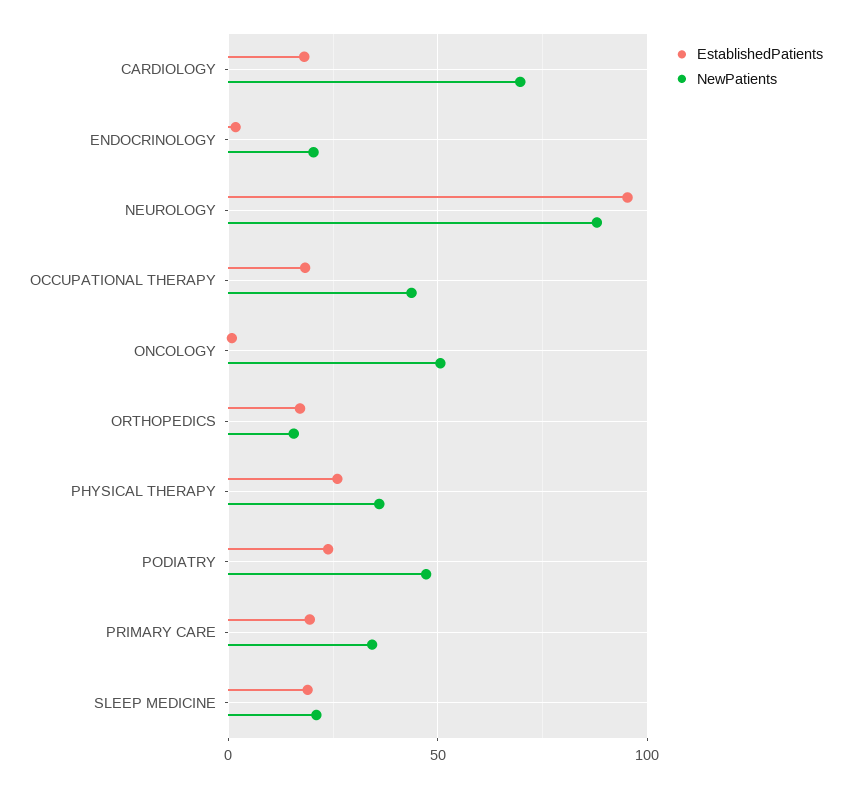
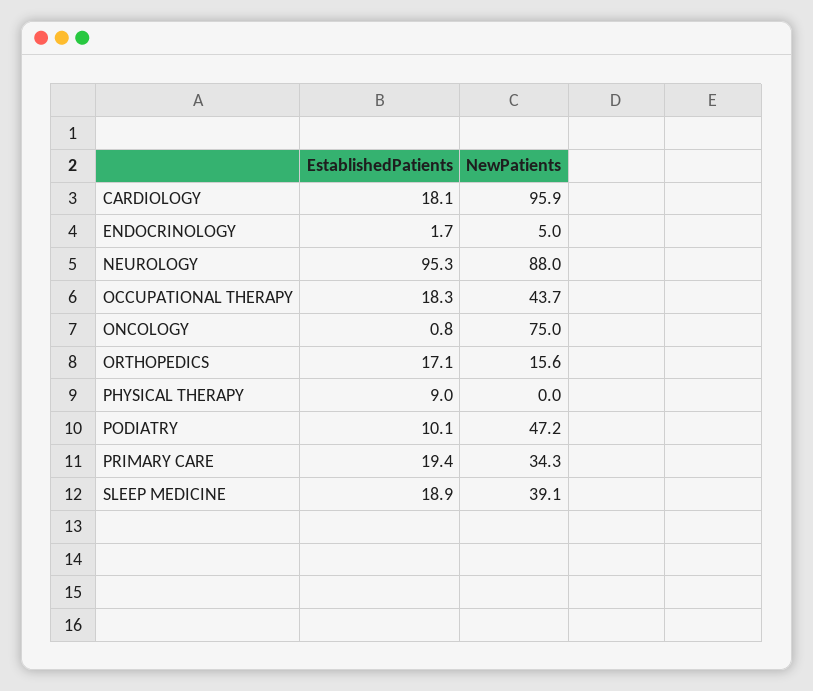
NewPatients, CARDIOLOGY: 70 -> 95.9
NewPatients, ENDOCRINOLOGY: 20 -> 5
NewPatients, ONCOLOGY: 50 -> 75
EstablishedPatients, PHYSICAL THERAPY: 25 -> 9
NewPatients, PHYSICAL THERAPY: 35 -> 0
EstablishedPatients, PODIATRY: 25 -> 10.1
NewPatients, SLEEP MEDICINE: 20 -> 39.1

